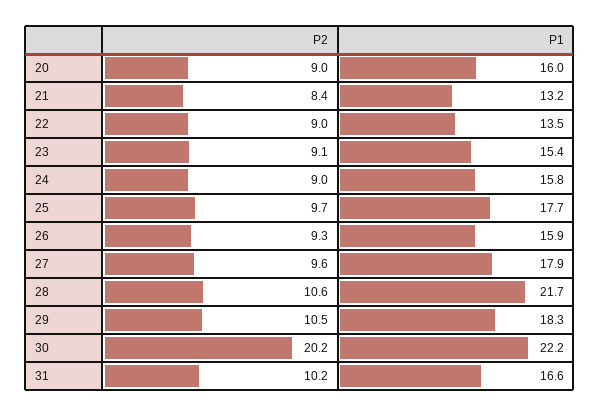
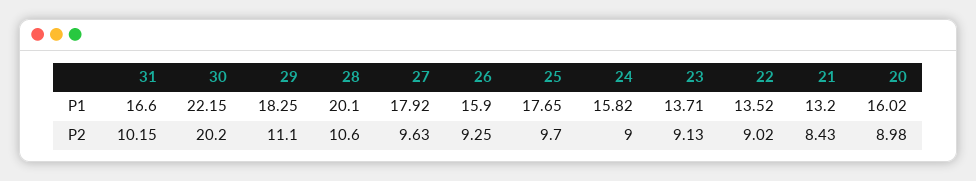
P1, 23: 15.4 -> 13.71
P1, 28: 21.7 -> 20.1
P2, 29: 10.5 -> 11.1

